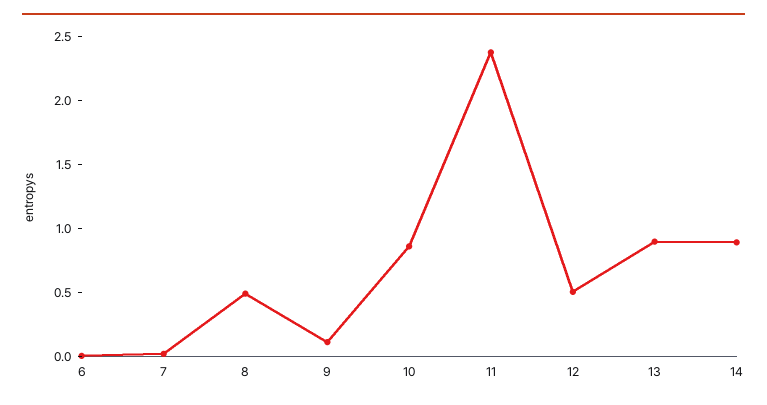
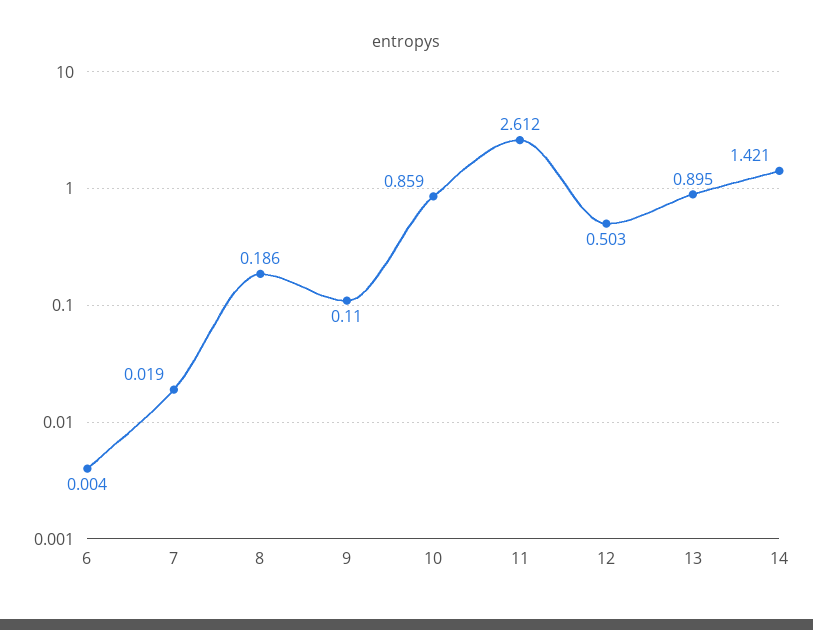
8: 0.5 -> 0.186
11: 2.4 -> 2.612
14: 0.9 -> 1.421

